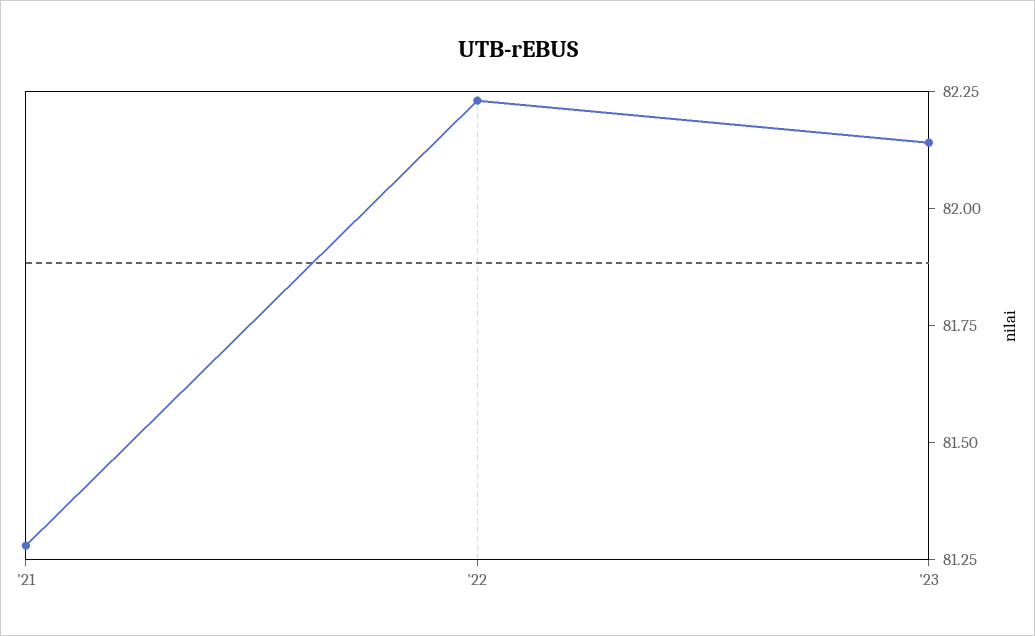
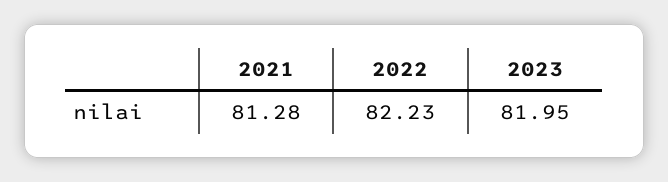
'23: 82.15 -> 81.95

